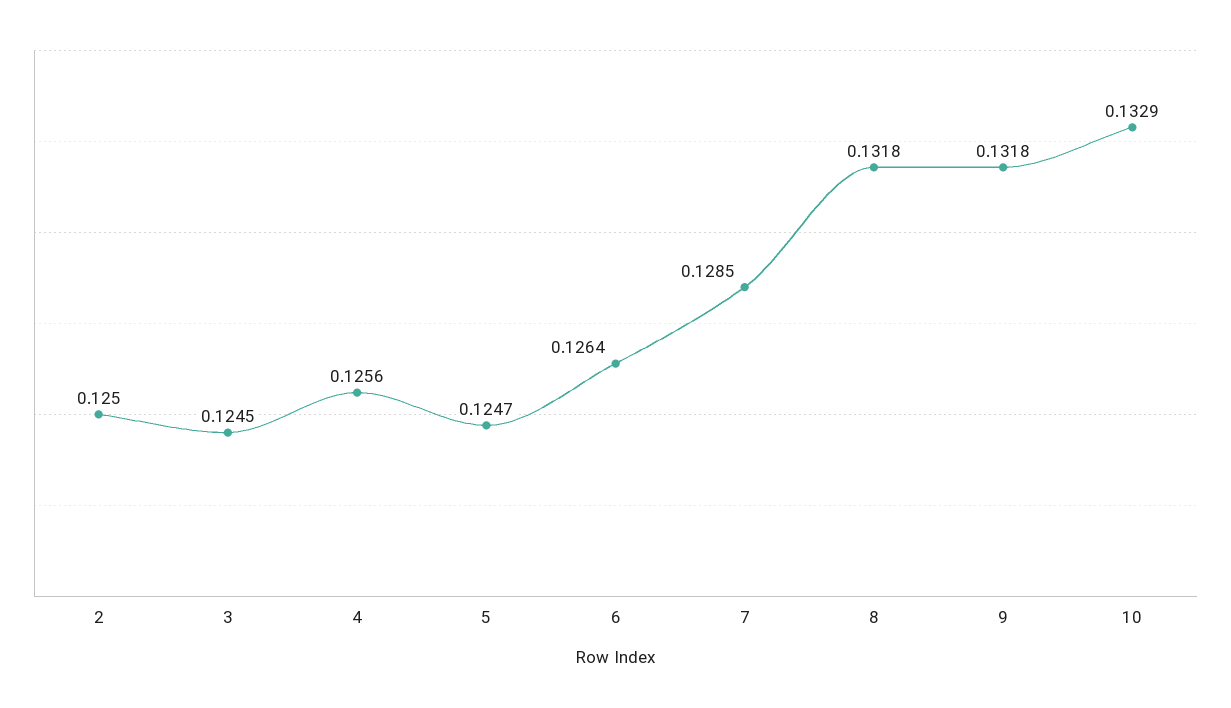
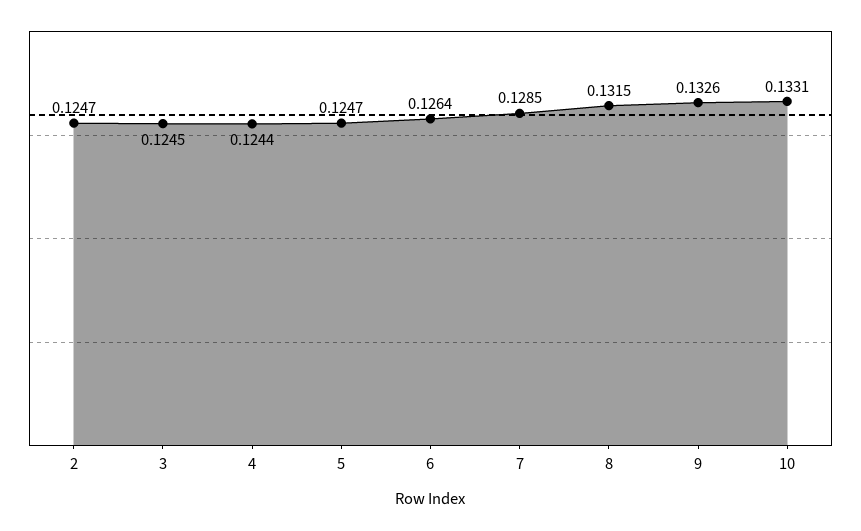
2: 0.125 -> 0.1247
4: 0.1256 -> 0.1244
8: 0.1318 -> 0.1315
9: 0.1318 -> 0.1326
10: 0.1329 -> 0.1331

